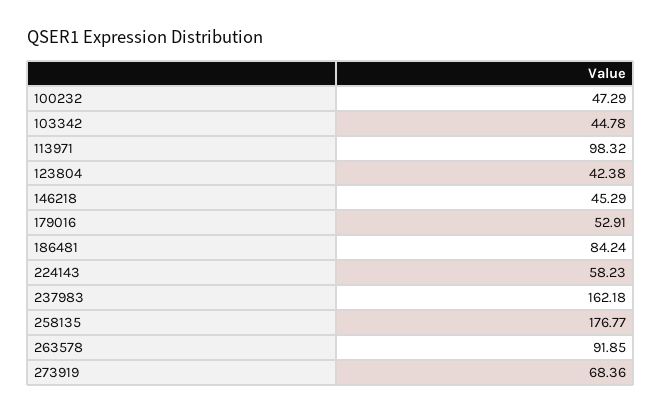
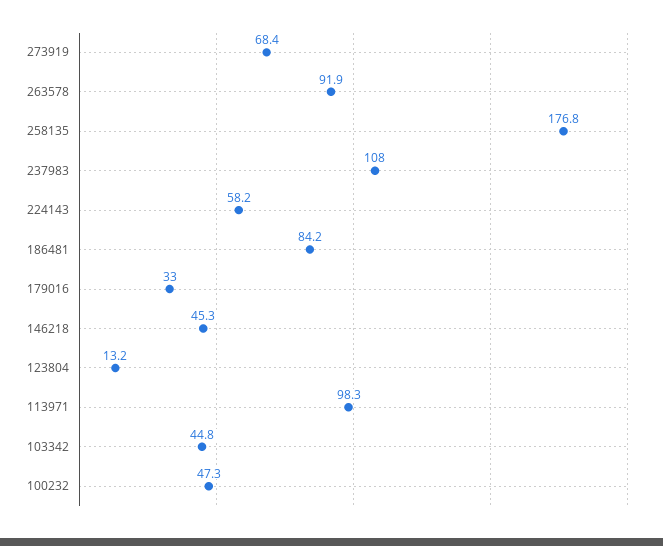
123804: 42.38 -> 13.2
179016: 52.91 -> 33
237983: 162.18 -> 108

